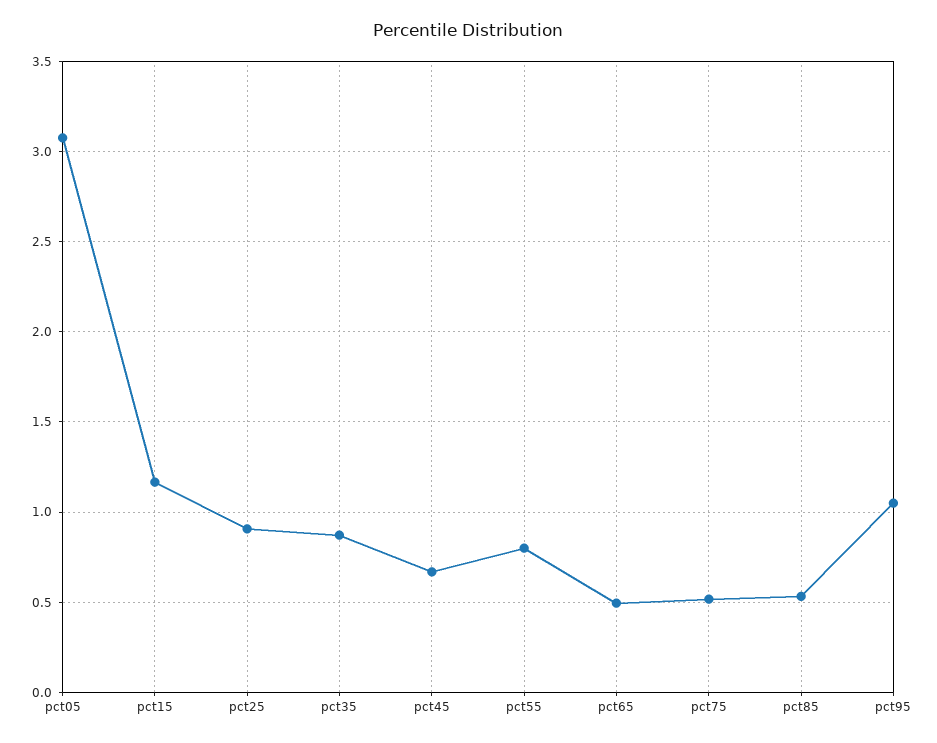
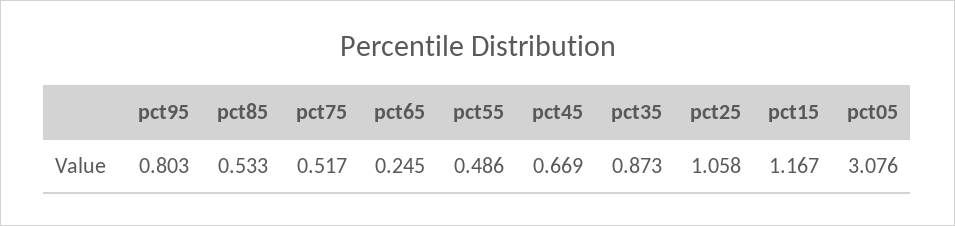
pct25: 0.9 -> 1.058
pct55: 0.8 -> 0.486
pct65: 0.5 -> 0.245
pct95: 1.05 -> 0.803

